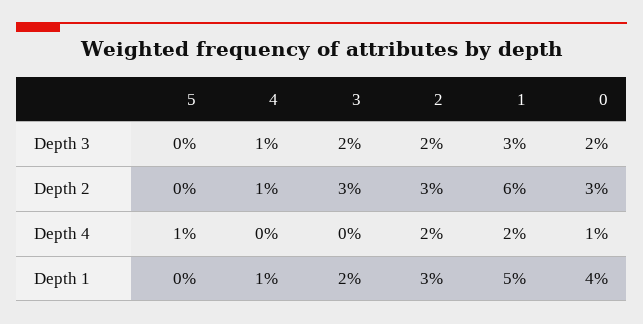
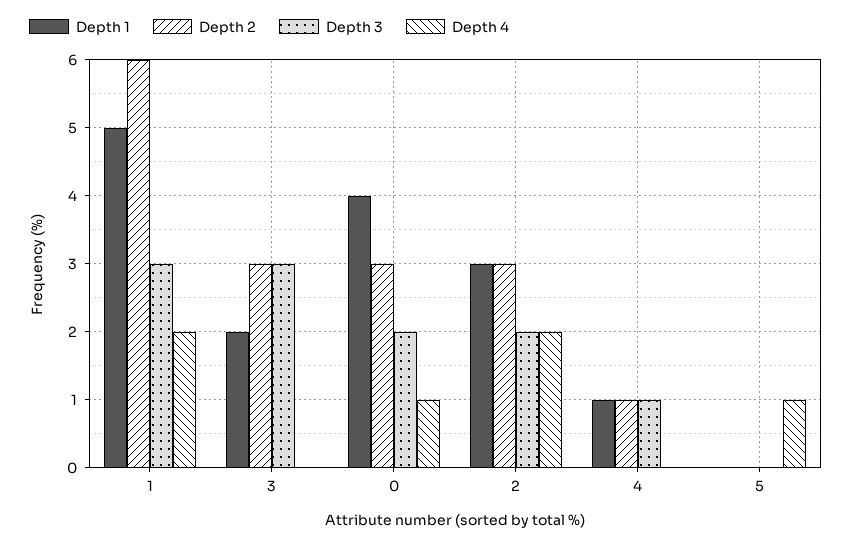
Depth 3, 3: 2 -> 3

